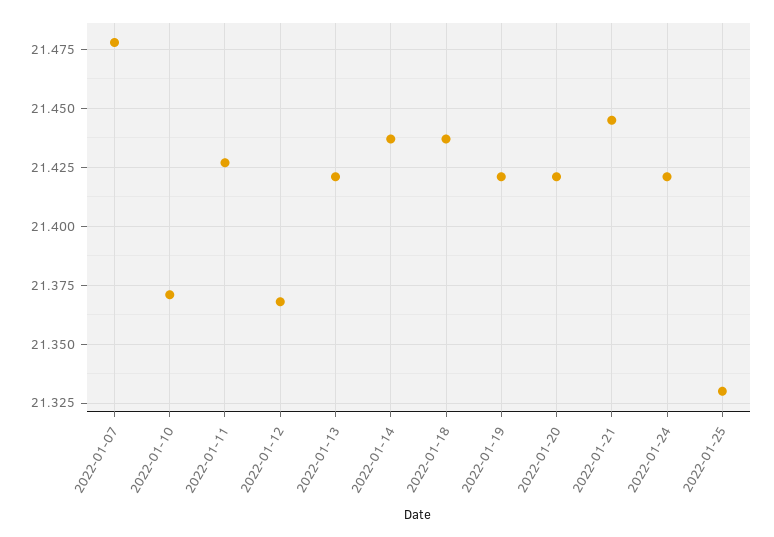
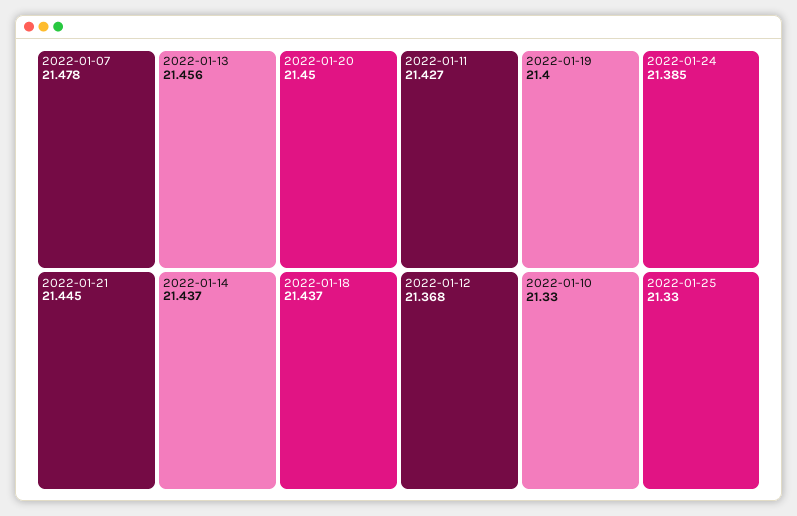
2022-01-10: 21.37 -> 21.33
2022-01-13: 21.42 -> 21.456
2022-01-19: 21.42 -> 21.4
2022-01-20: 21.42 -> 21.45
2022-01-24: 21.42 -> 21.385

